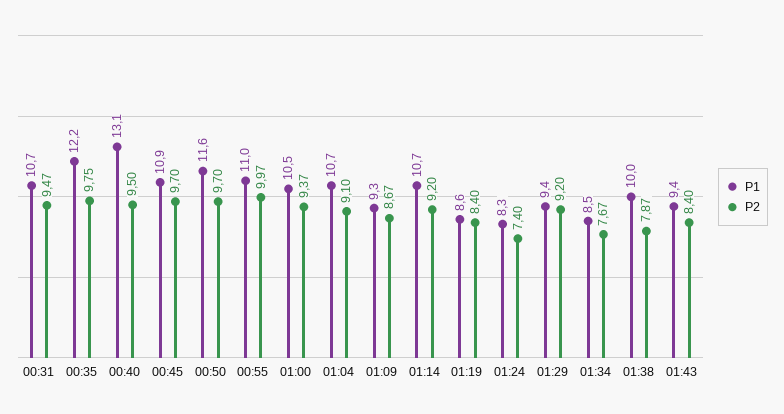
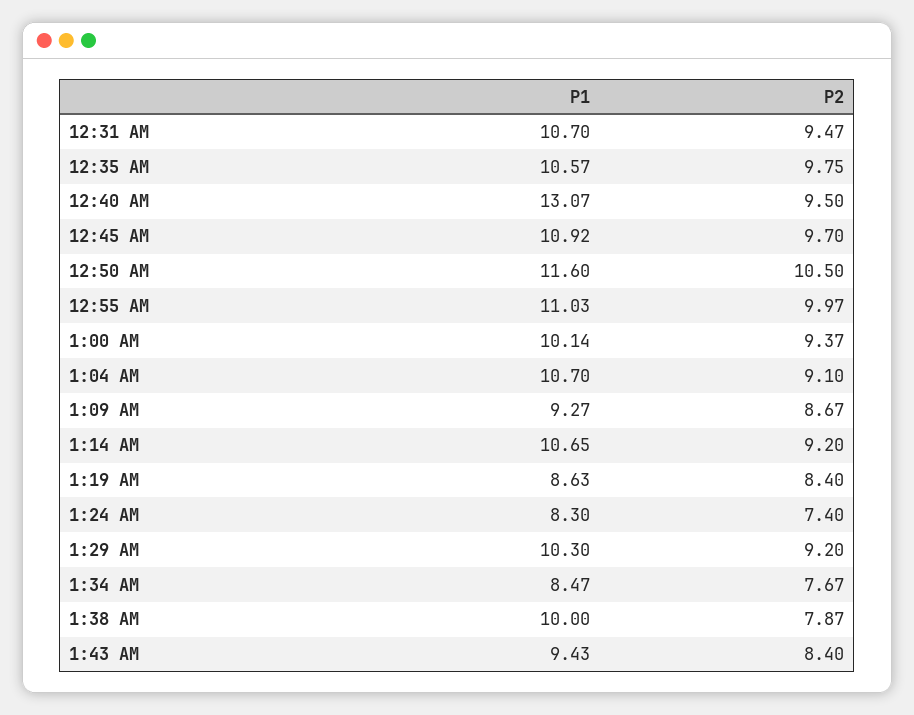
P1, 00:35: 12.2 -> 10.57
P2, 00:50: 9.7 -> 10.5
P1, 01:00: 10.5 -> 10.14
P1, 01:29: 9.4 -> 10.3

